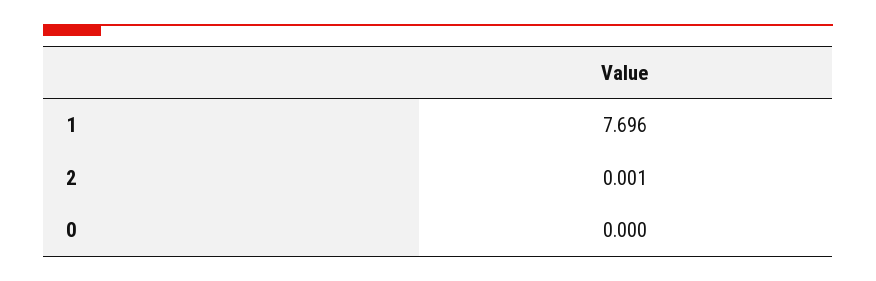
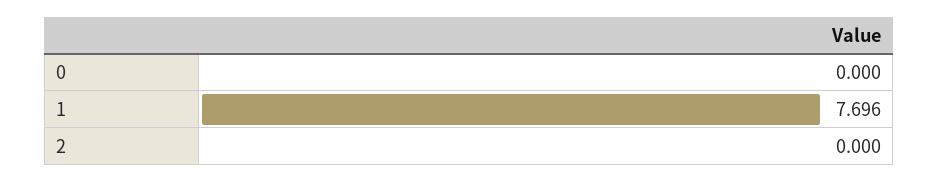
2: 0.001 -> 0

